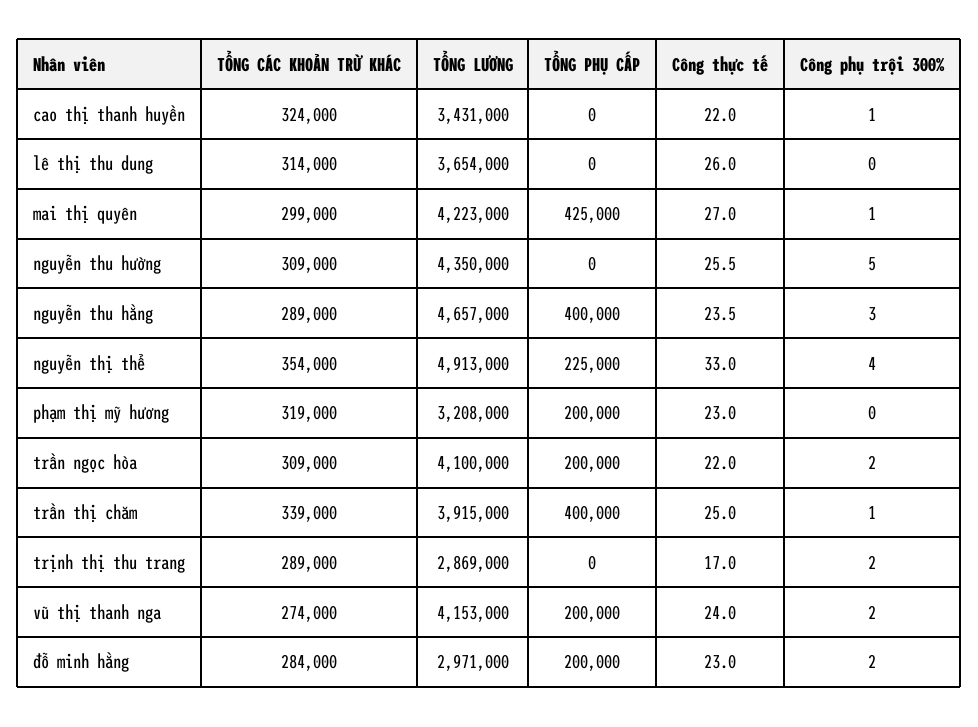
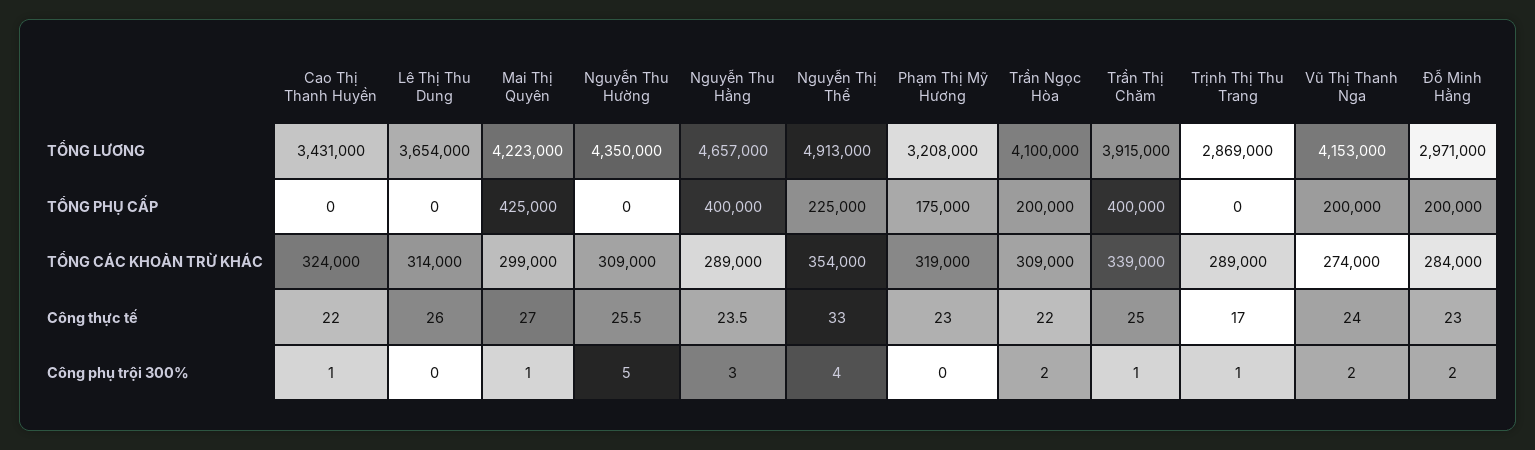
TỔNG PHỤ CẤP, phạm thị mỹ hương: 200000 -> 175000
Công phụ trội 300%, trịnh thị thu trang: 2 -> 1

